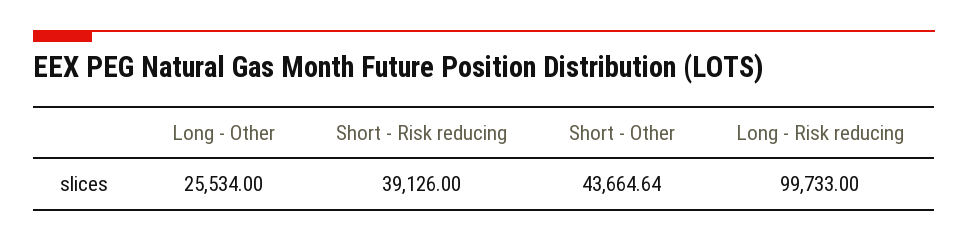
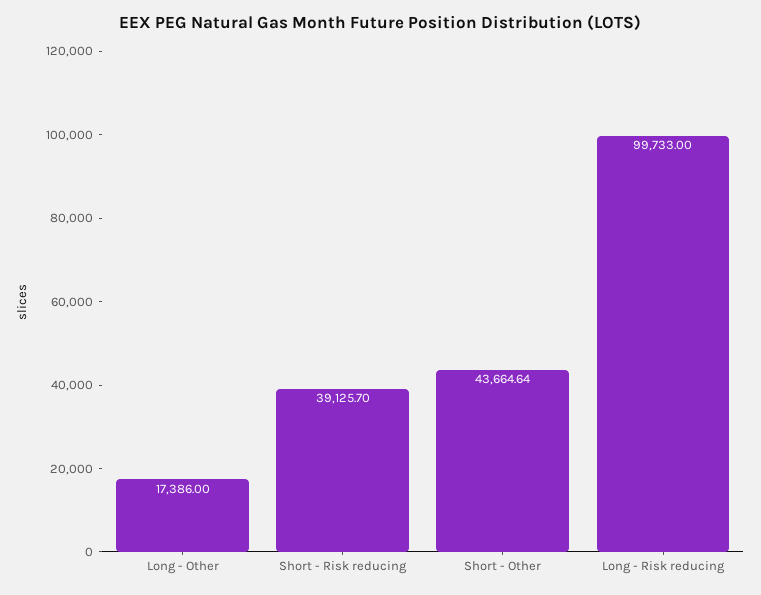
Long - Other: 25534 -> 17386
Short - Risk reducing: 39126 -> 39125.7

